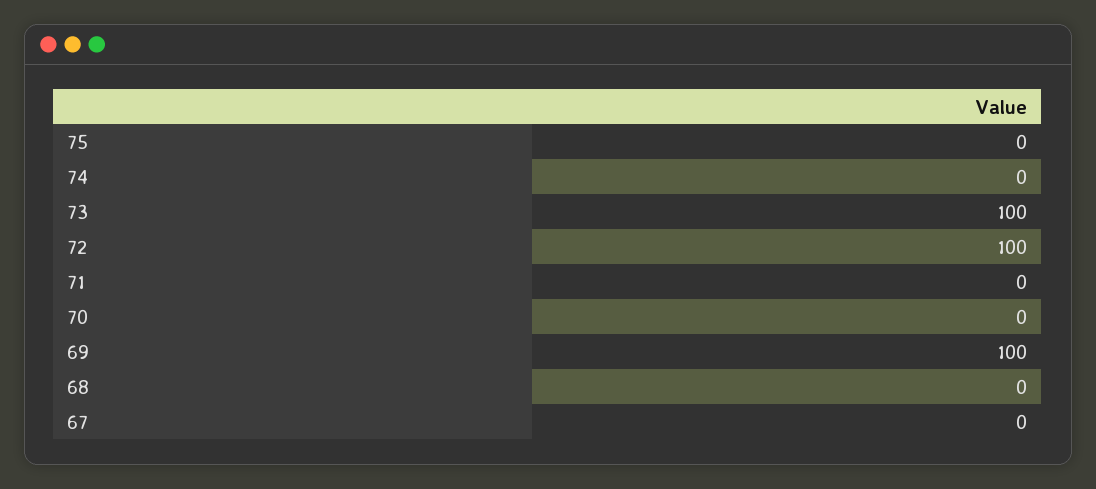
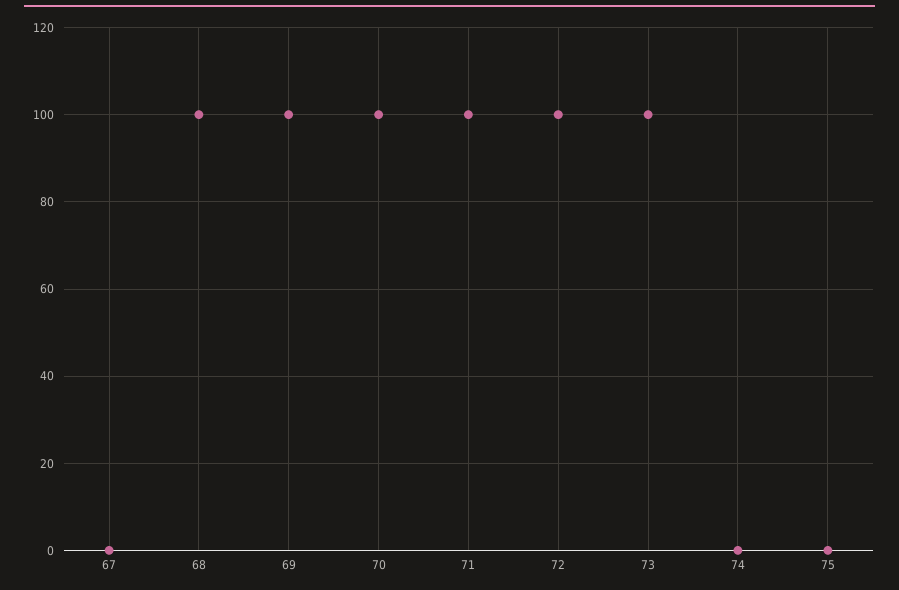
71: 0 -> 100
70: 0 -> 100
68: 0 -> 100

